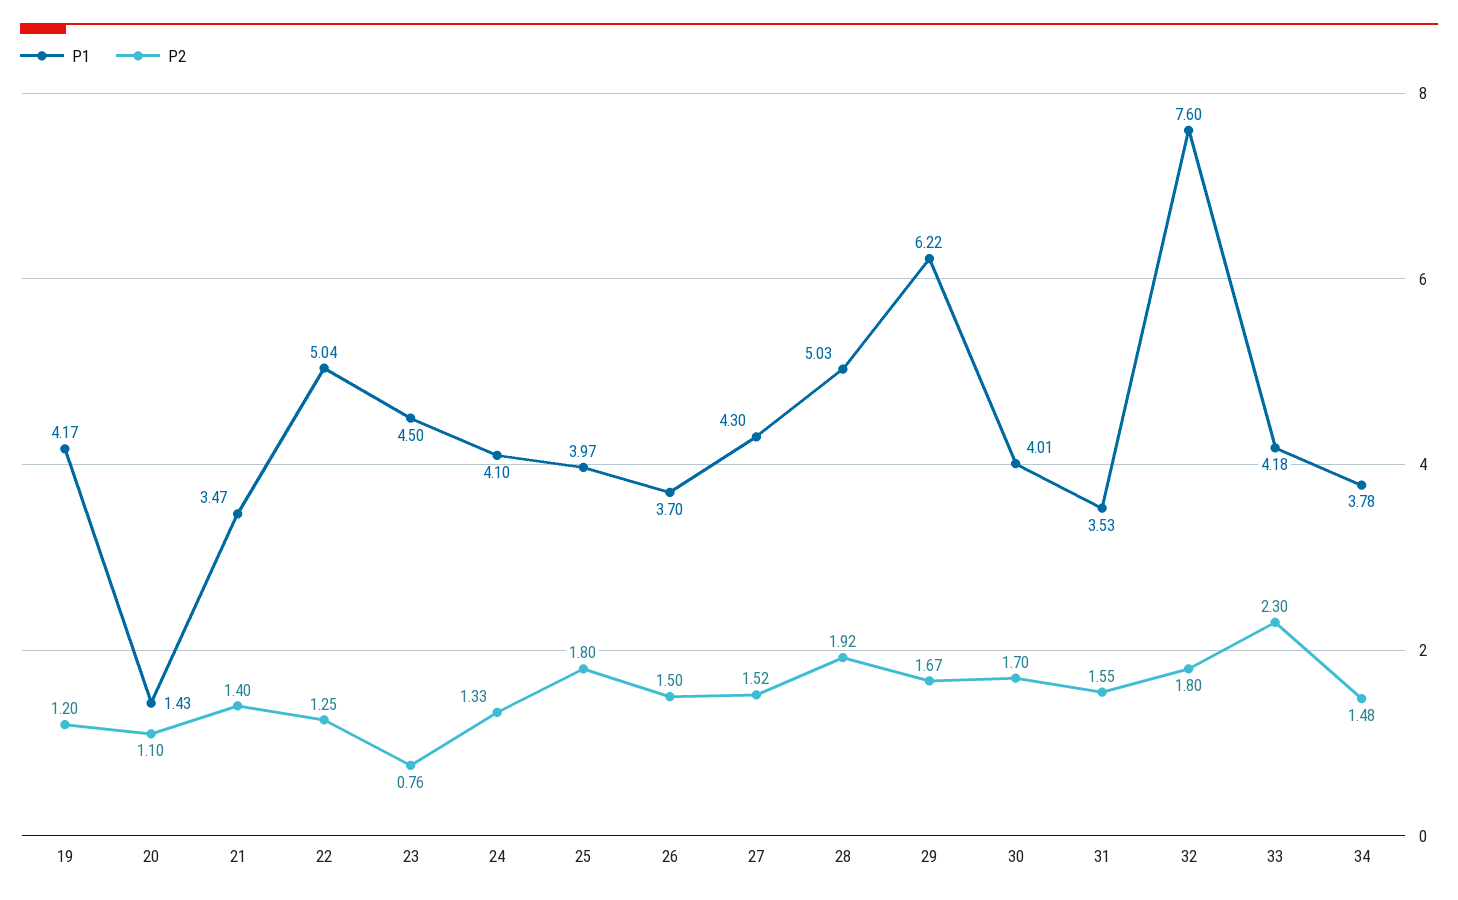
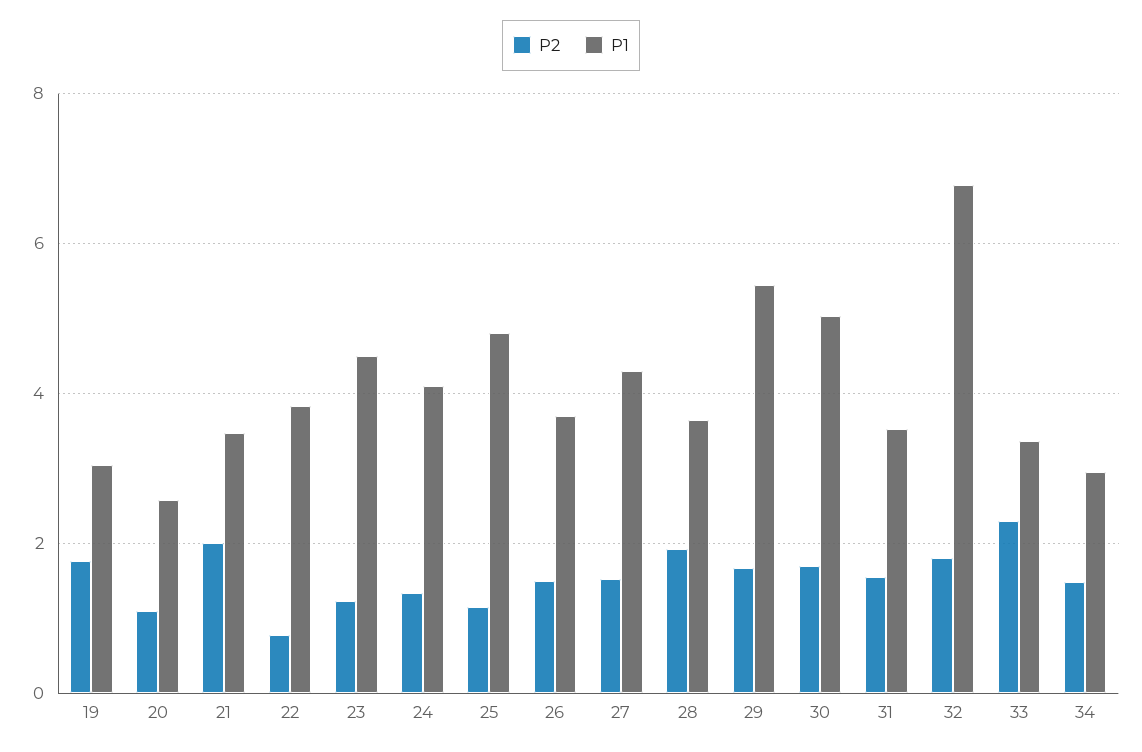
P1, 19: 4.17 -> 3
P2, 19: 1.2 -> 1.8
P1, 20: 1.43 -> 2.6
P2, 21: 1.4 -> 2
P1, 22: 5.04 -> 3.8
P2, 22: 1.25 -> 0.8
P2, 23: 0.76 -> 1.2
P1, 25: 3.97 -> 4.8
P2, 25: 1.8 -> 1.2
P1, 28: 5.03 -> 3.6
P1, 29: 6.22 -> 5.4
P1, 30: 4.01 -> 5
P1, 32: 7.6 -> 6.8
P1, 33: 4.18 -> 3.4
P1, 34: 3.78 -> 3

